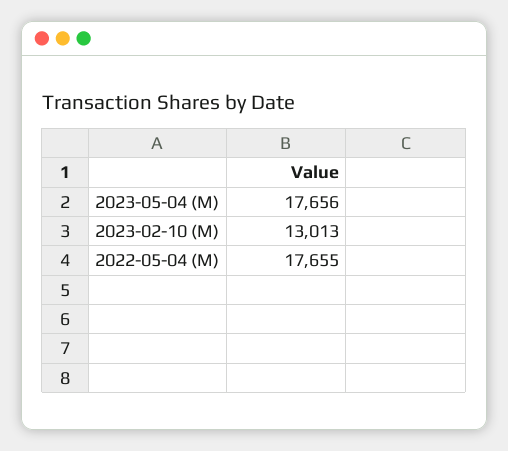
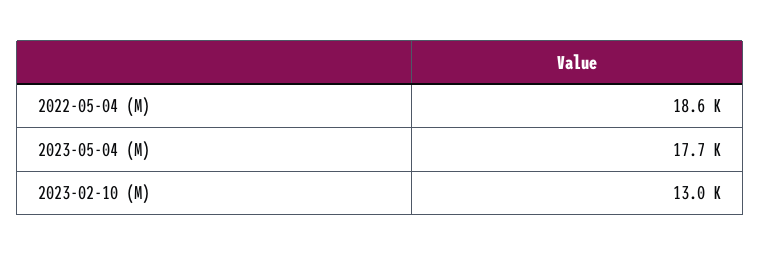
2022-05-04 (M): 17655 -> 18600

